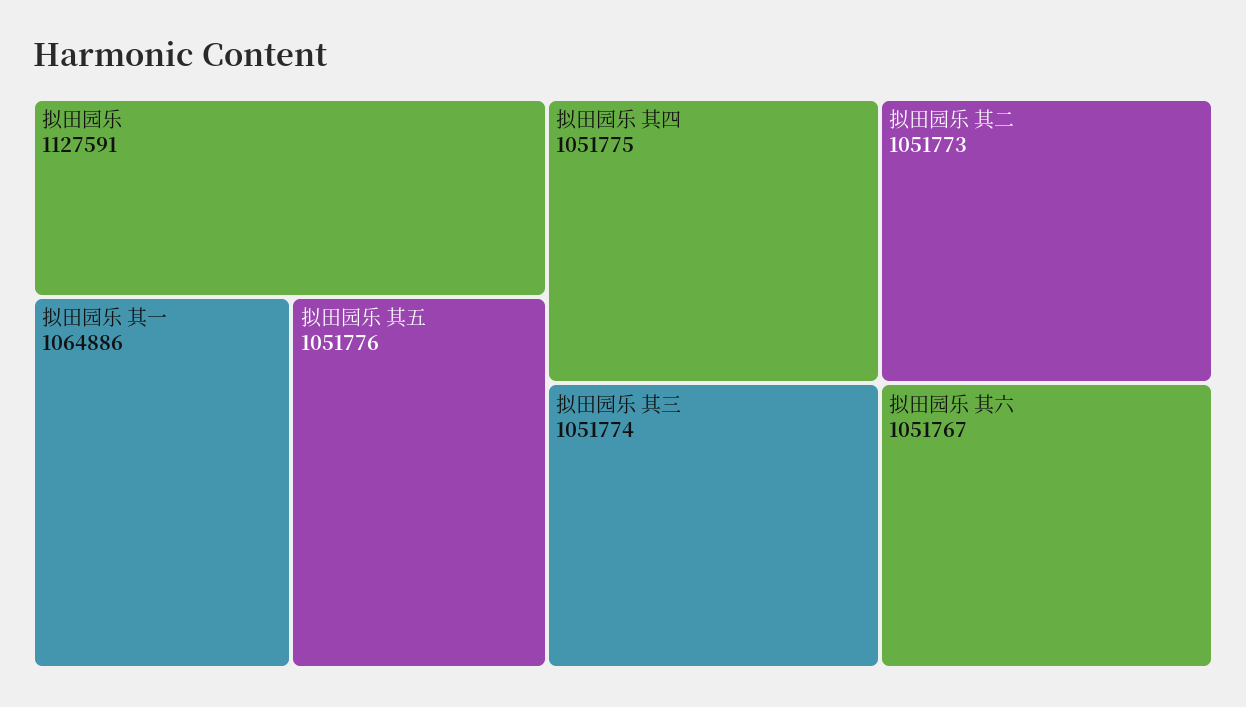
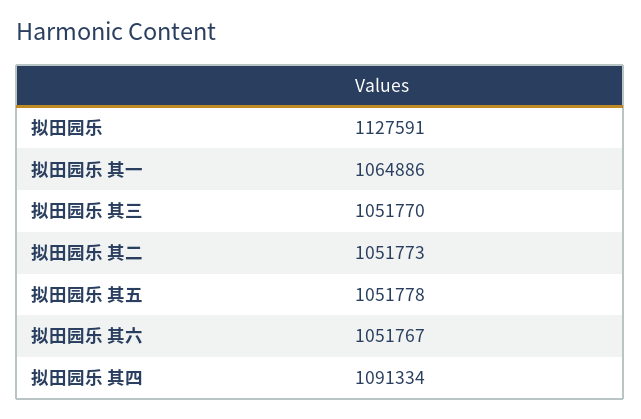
拟田园乐 其五: 1051776 -> 1051778
拟田园乐 其四: 1051775 -> 1091334
拟田园乐 其三: 1051774 -> 1051770

